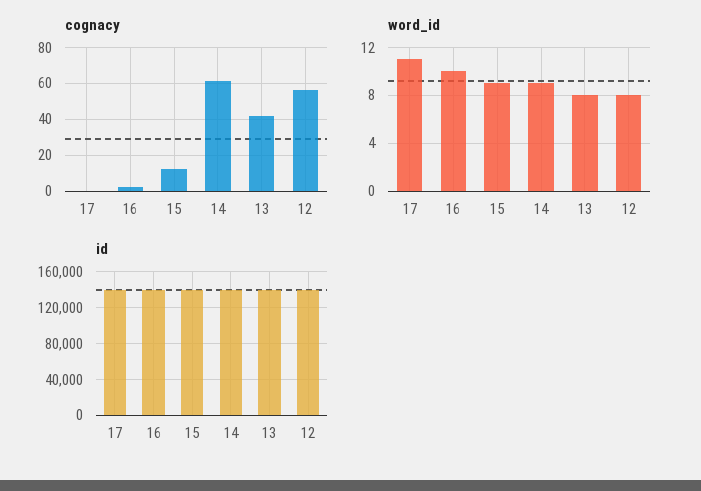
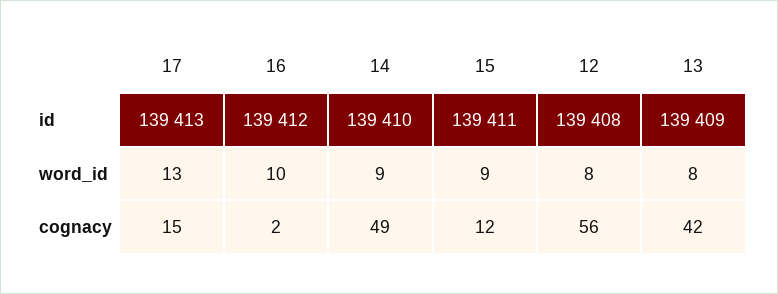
cognacy, 17: 0 -> 15
cognacy, 14: 60 -> 49
word_id, 17: 11 -> 13

